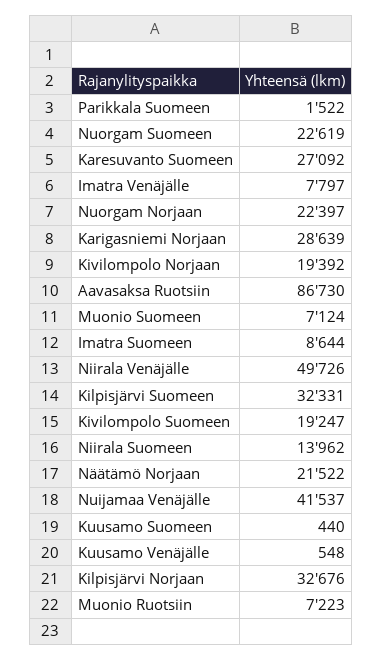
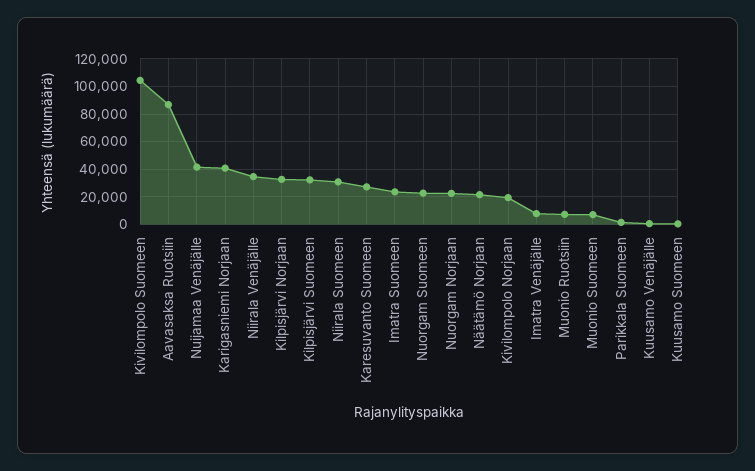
Karigasniemi Norjaan: 28639 -> 40000
Imatra Suomeen: 8644 -> 25000
Niirala Venäjälle: 49726 -> 35000
Kivilompolo Suomeen: 19247 -> 105000
Niirala Suomeen: 13962 -> 30000

